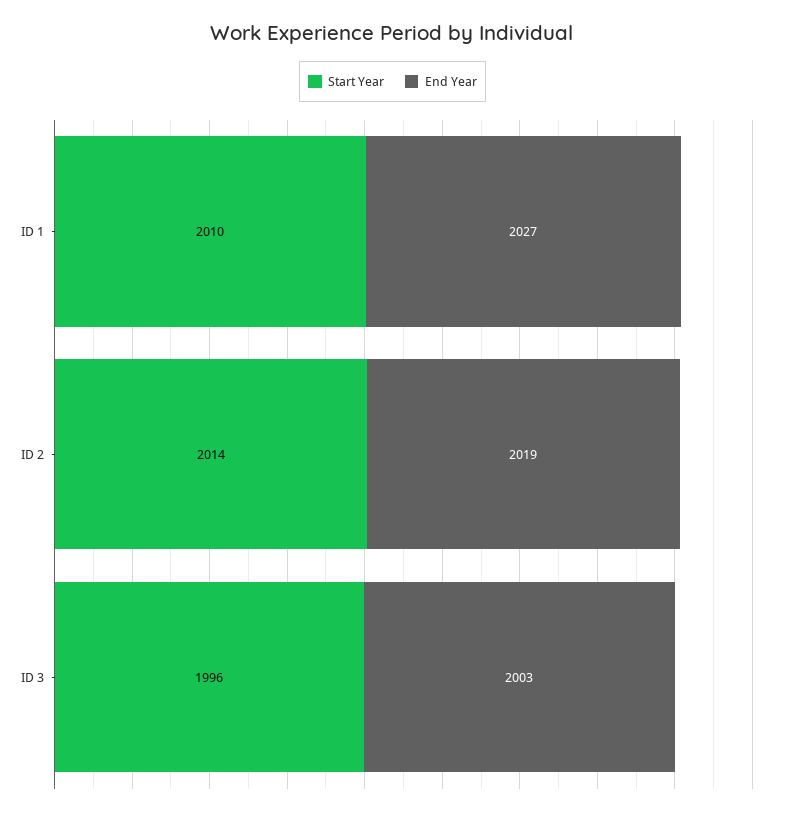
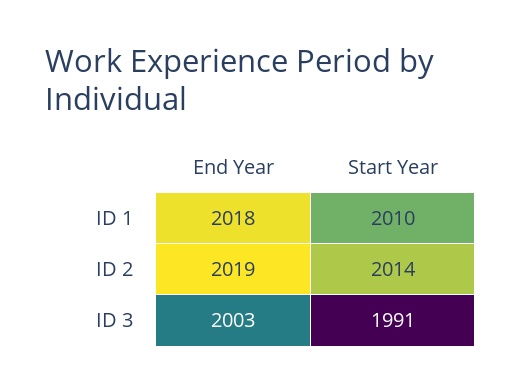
End Year, ID 1: 2027 -> 2018
Start Year, ID 3: 1996 -> 1991

